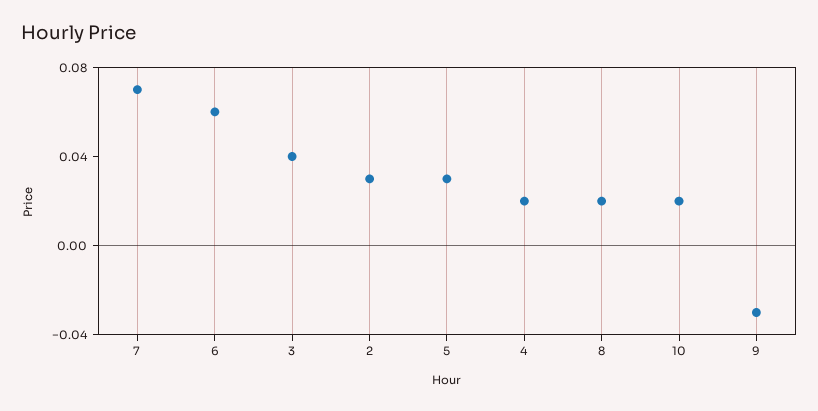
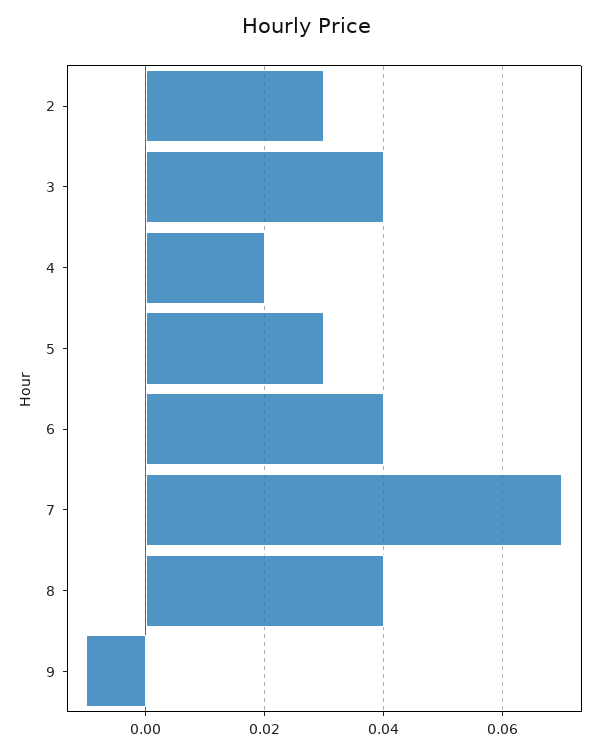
6: 0.06 -> 0.04
8: 0.02 -> 0.04
10: 0.02 -> none
9: -0.03 -> -0.01

